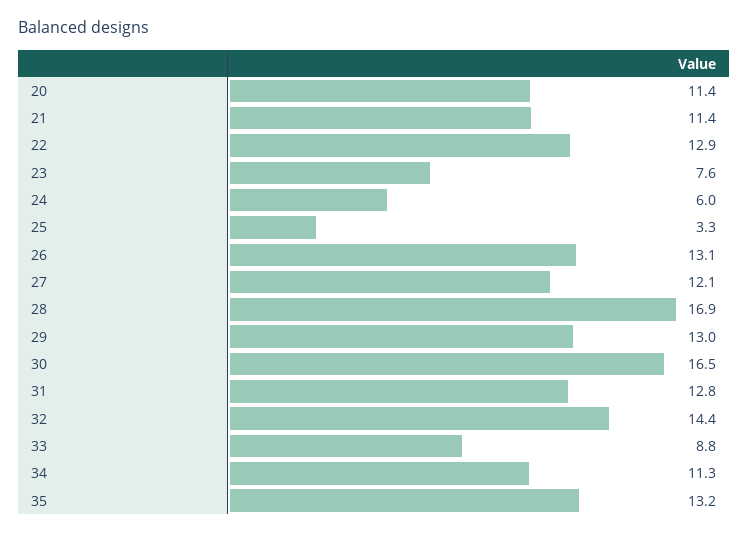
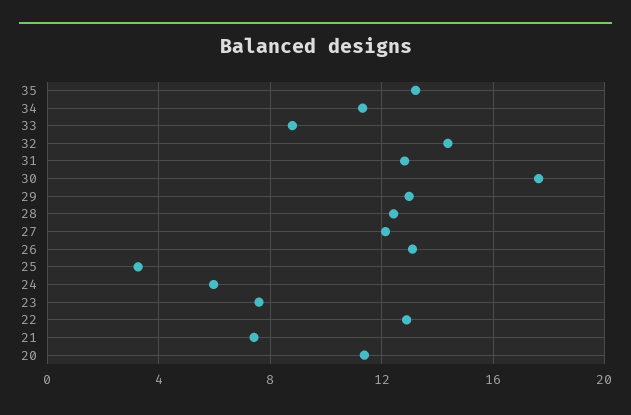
21: 11.4 -> 7.5
28: 16.9 -> 12.5
30: 16.5 -> 17.5

